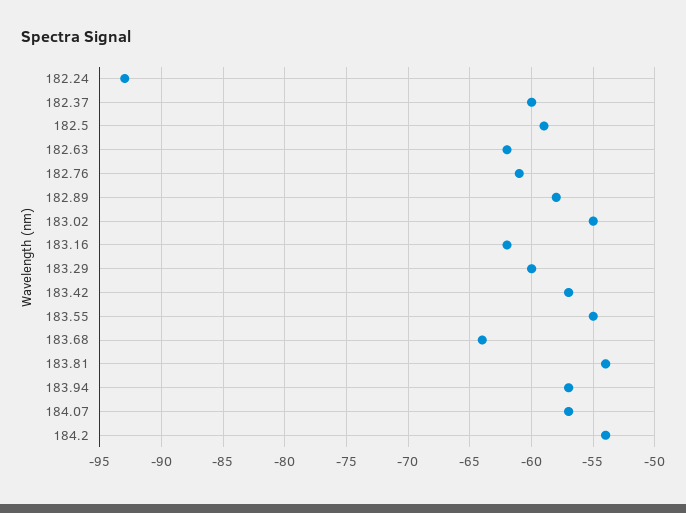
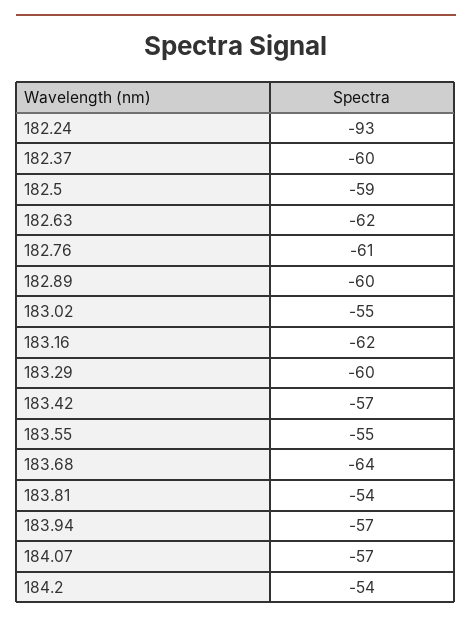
182.89: -58 -> -60

